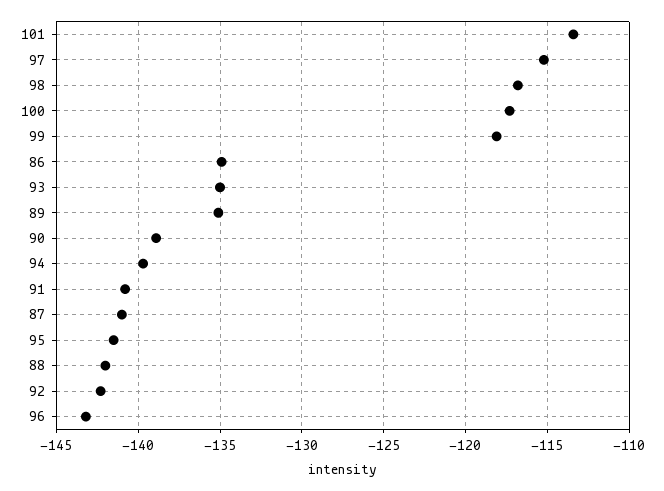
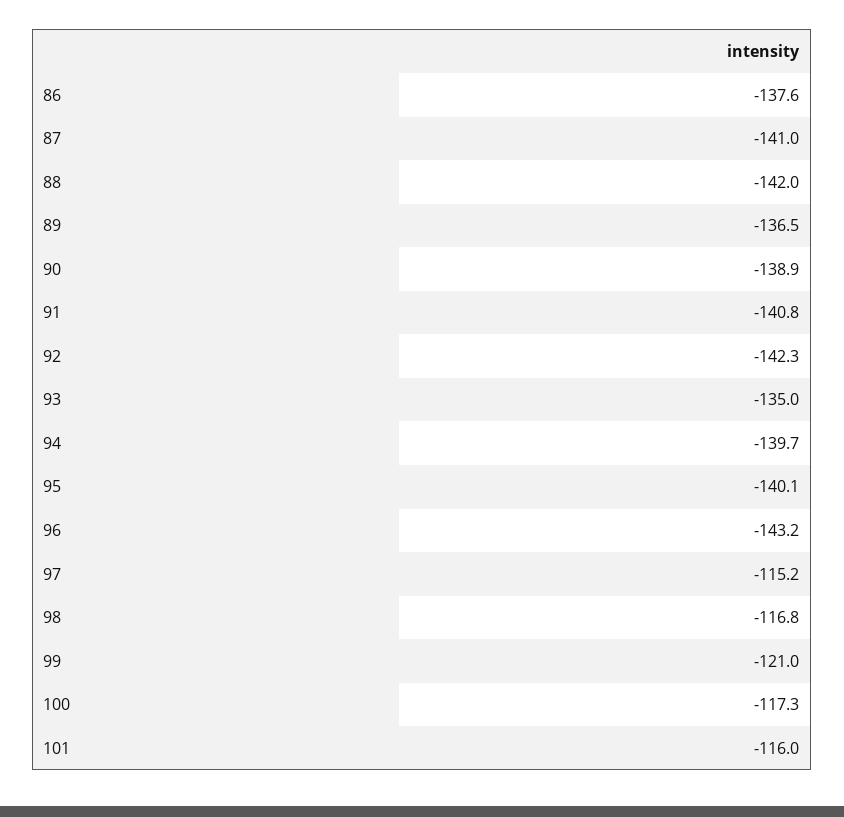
101: -113.5 -> -116
99: -118 -> -121
86: -135 -> -137.6
89: -135 -> -136.5
95: -141.5 -> -140.1

